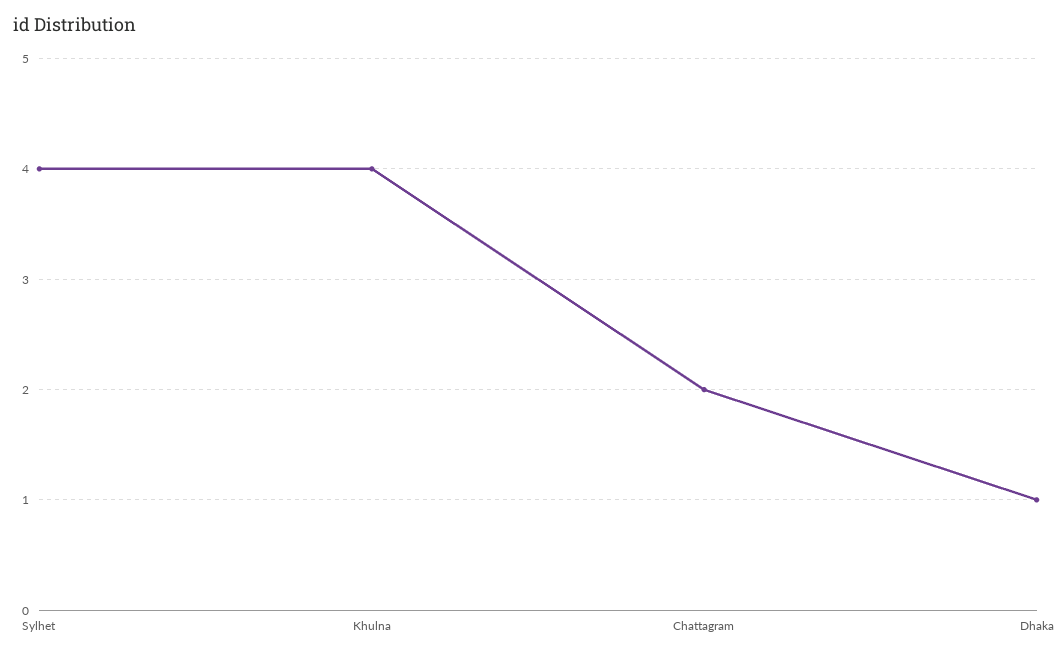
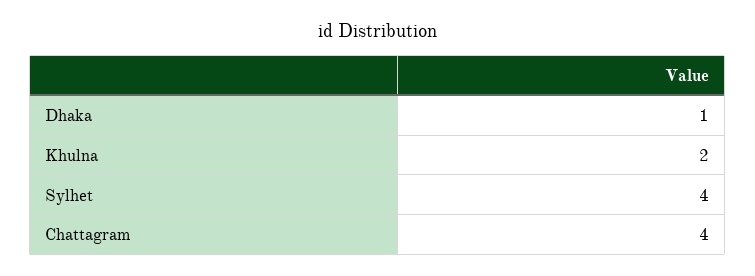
Khulna: 4 -> 2
Chattagram: 2 -> 4

